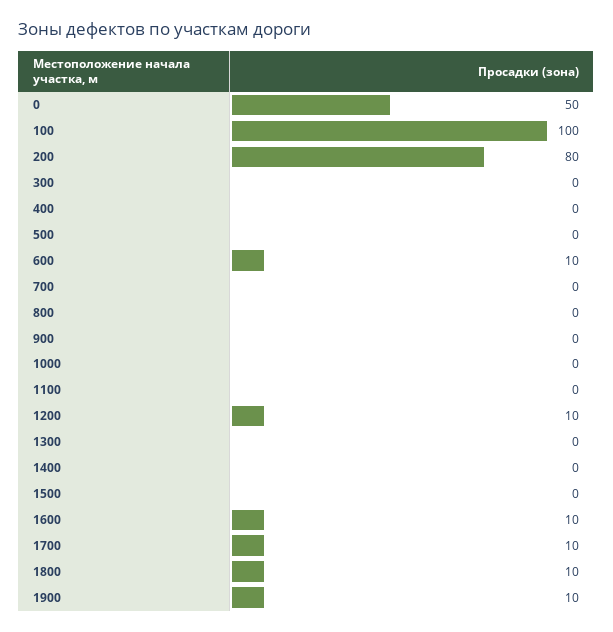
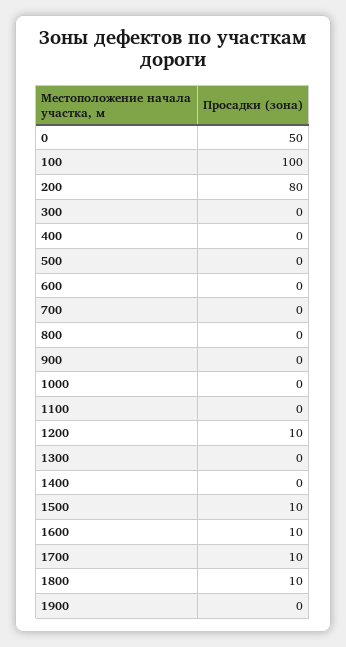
600: 10 -> 0
1500: 0 -> 10
1900: 10 -> 0

